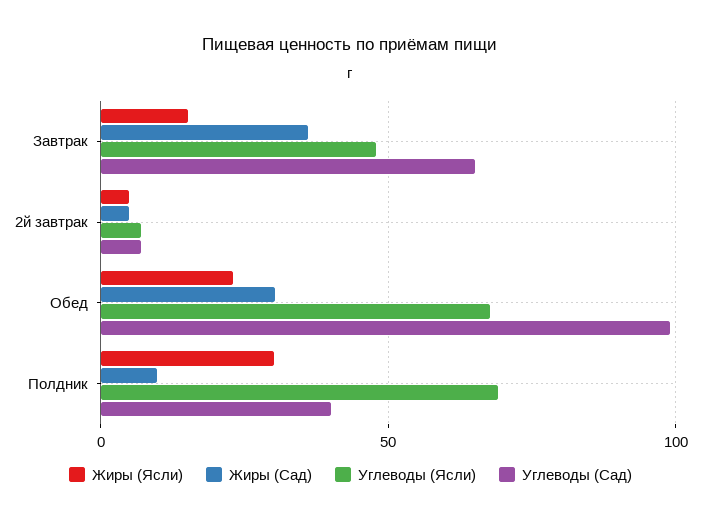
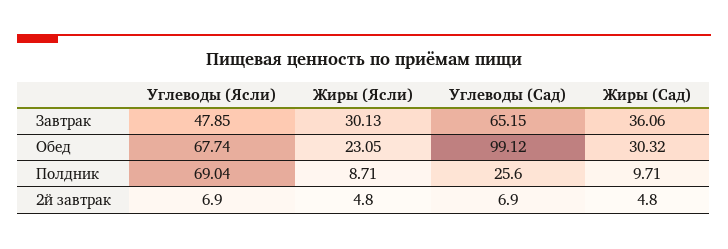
Жиры (Ясли), Завтрак: 15 -> 30.13
Жиры (Ясли), Полдник: 30 -> 8.71
Углеводы (Сад), Полдник: 40 -> 25.6

